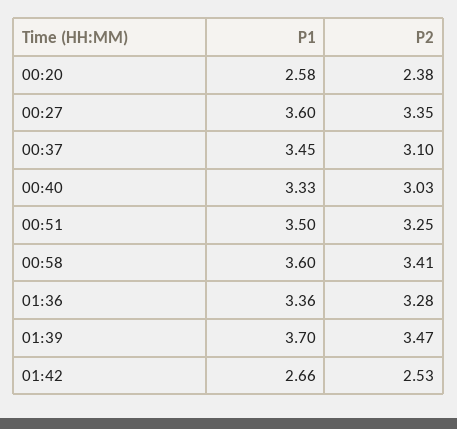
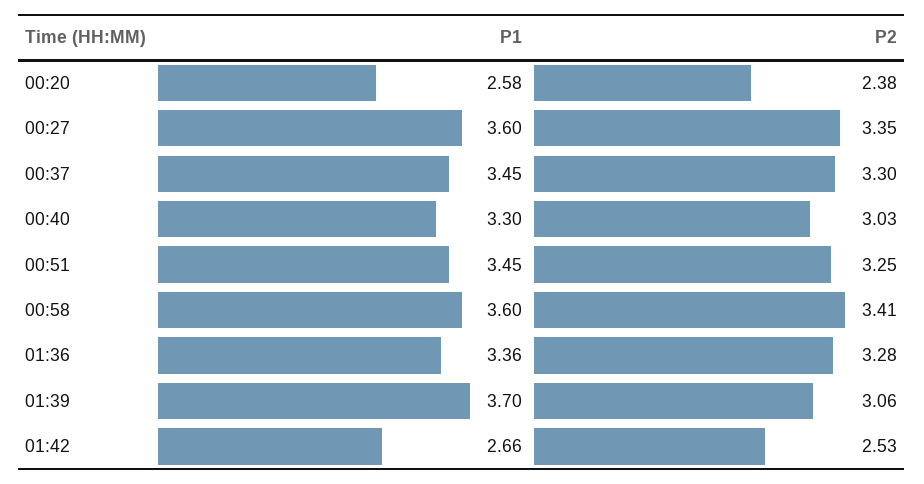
P2, 00:37: 3.1 -> 3.3
P1, 00:40: 3.33 -> 3.3
P1, 00:51: 3.5 -> 3.45
P2, 01:39: 3.47 -> 3.06

